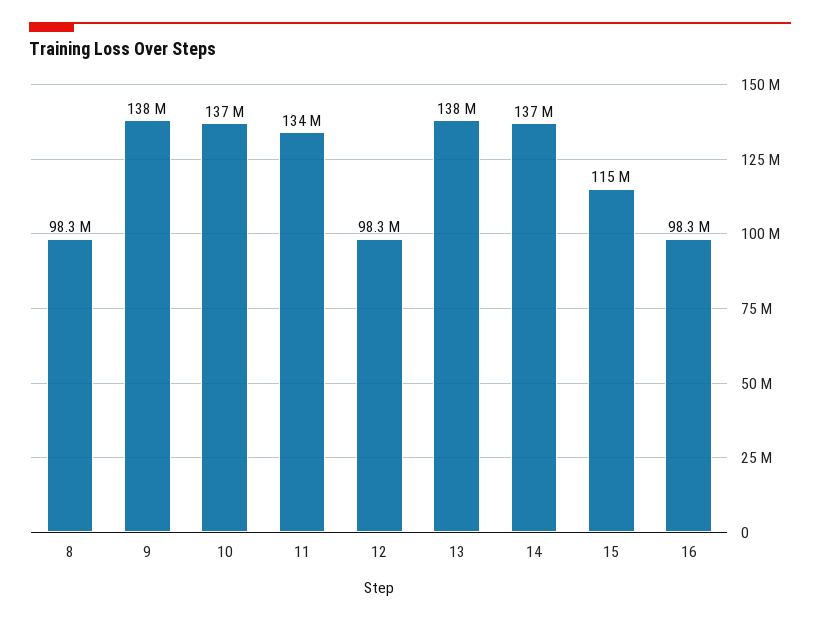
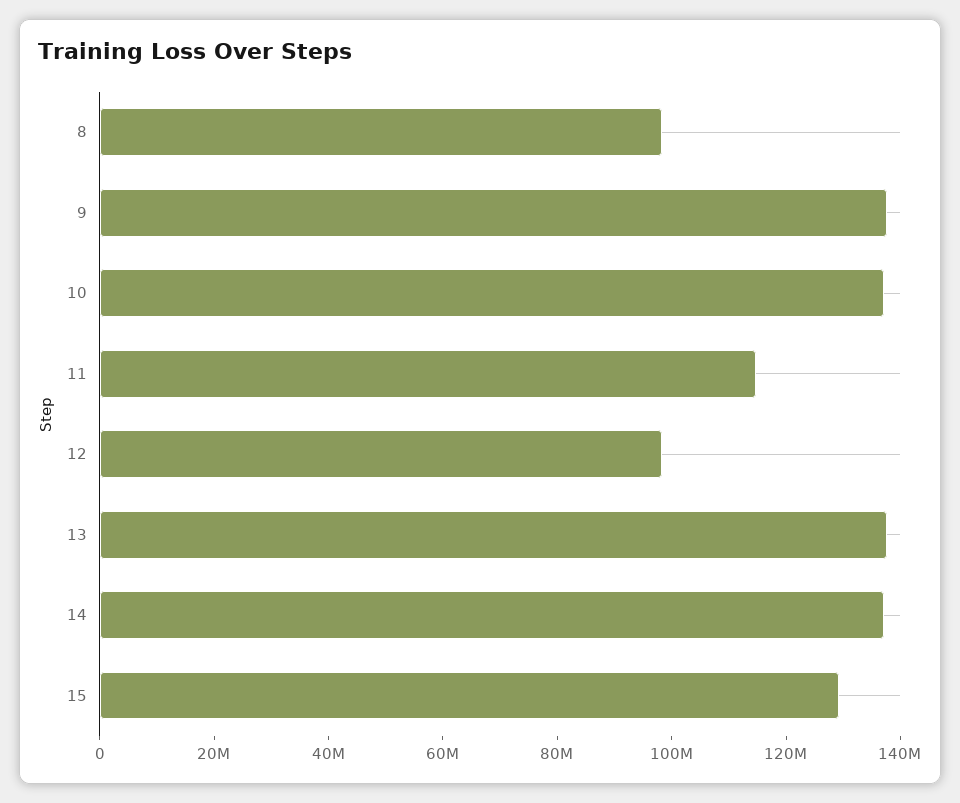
11: 134000000 -> 115000000
15: 115000000 -> 130000000
16: 98300000 -> none

